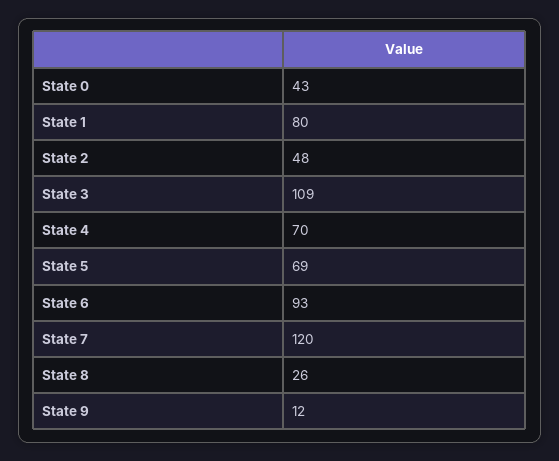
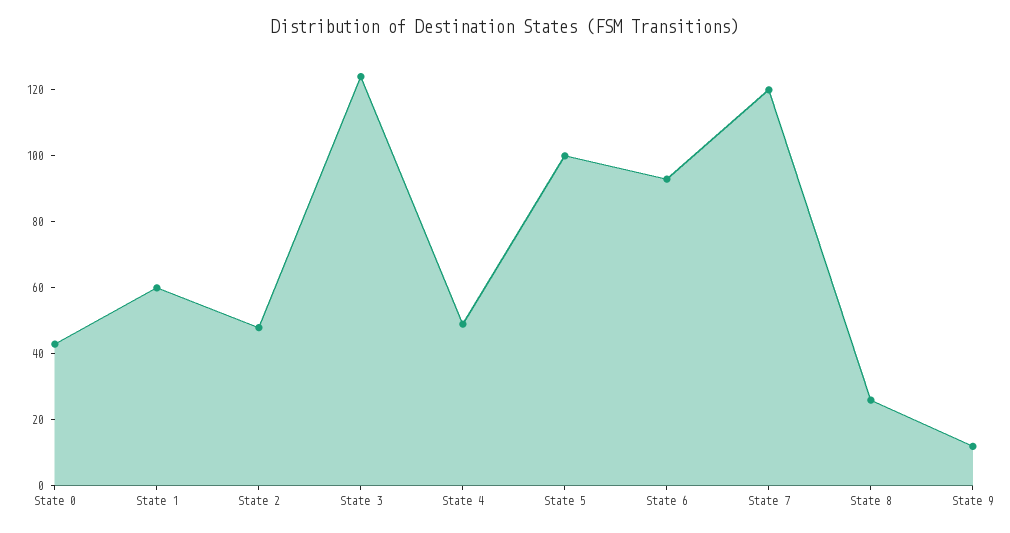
State 1: 80 -> 60
State 3: 109 -> 125
State 4: 70 -> 50
State 5: 69 -> 100

